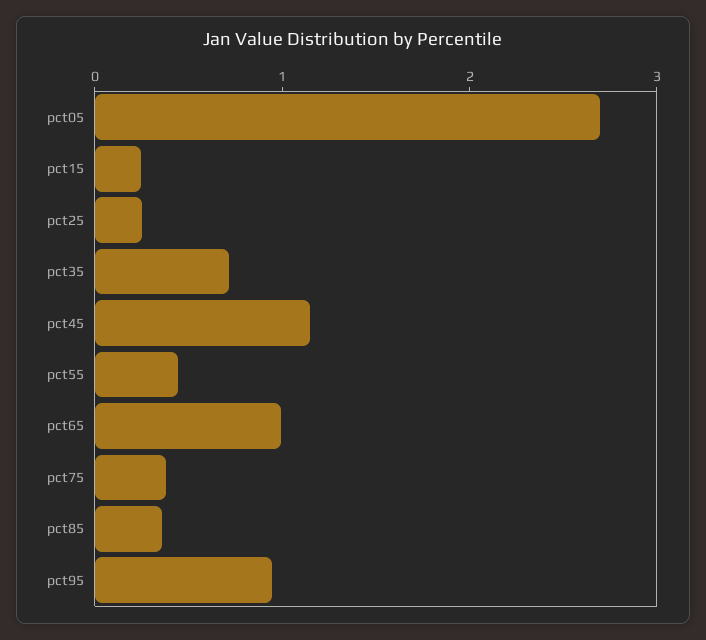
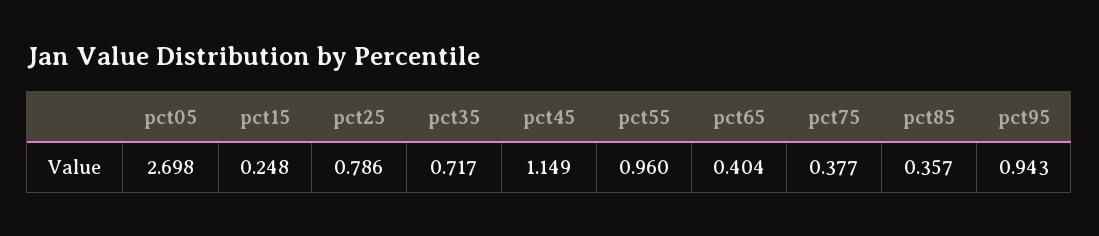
pct25: 0.2 -> 0.786
pct55: 0.4 -> 0.96
pct65: 1 -> 0.404

